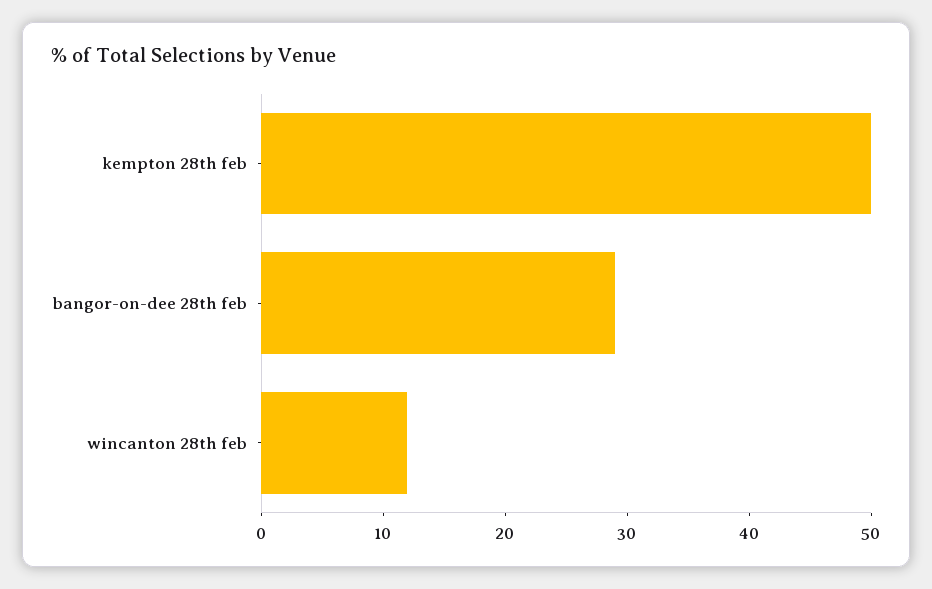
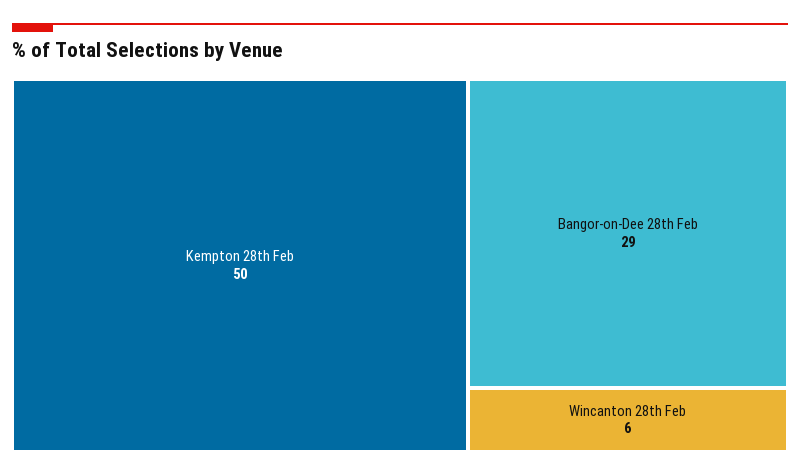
wincanton 28th feb: 12 -> 6

